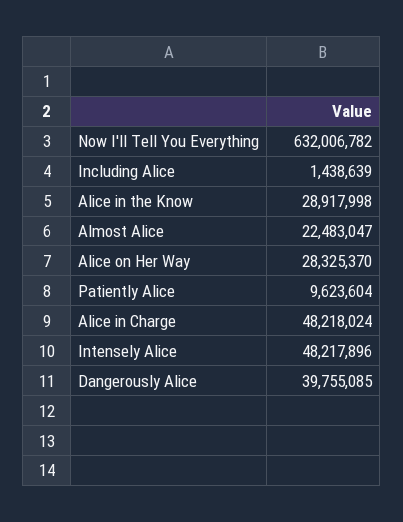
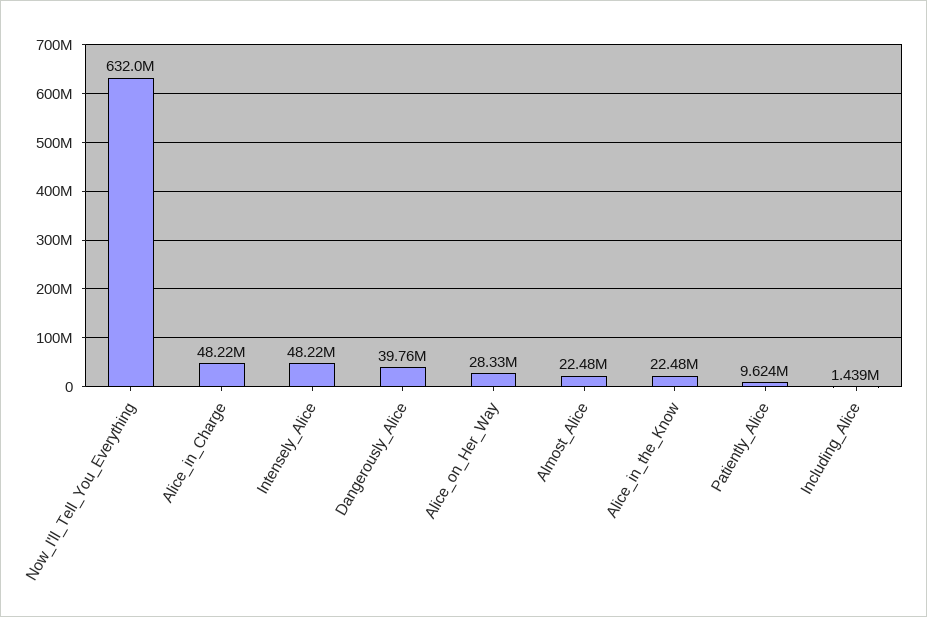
Alice in the Know: 28917998 -> 22480000

